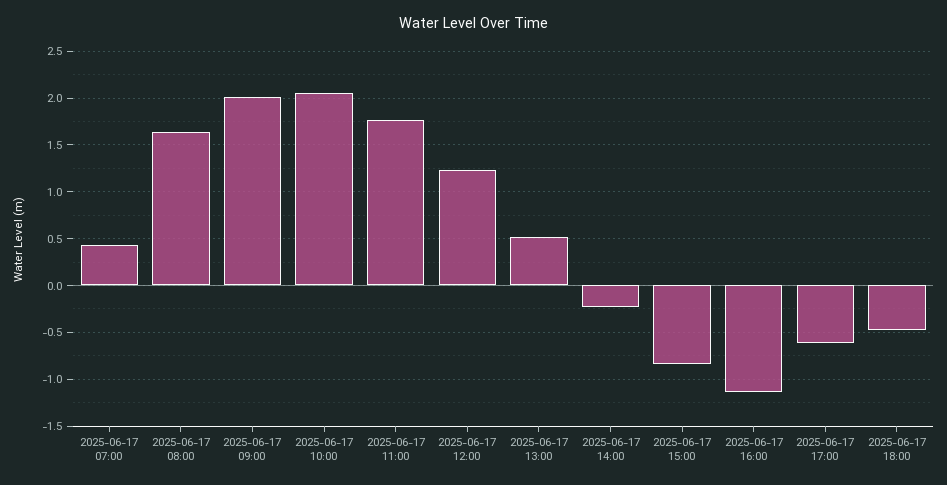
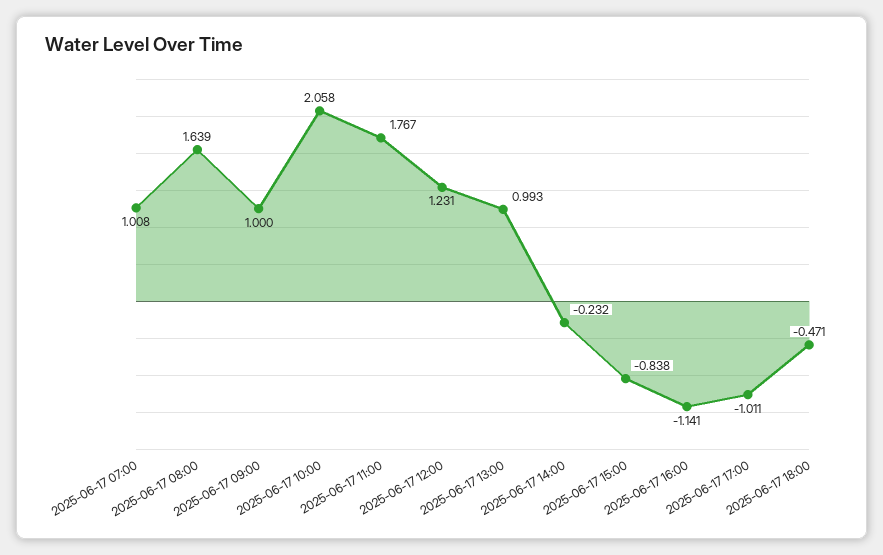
2025-06-17 07:00: 0.4 -> 1.008
2025-06-17 09:00: 2 -> 1
2025-06-17 13:00: 0.5 -> 0.993
2025-06-17 17:00: -0.6 -> -1.011

